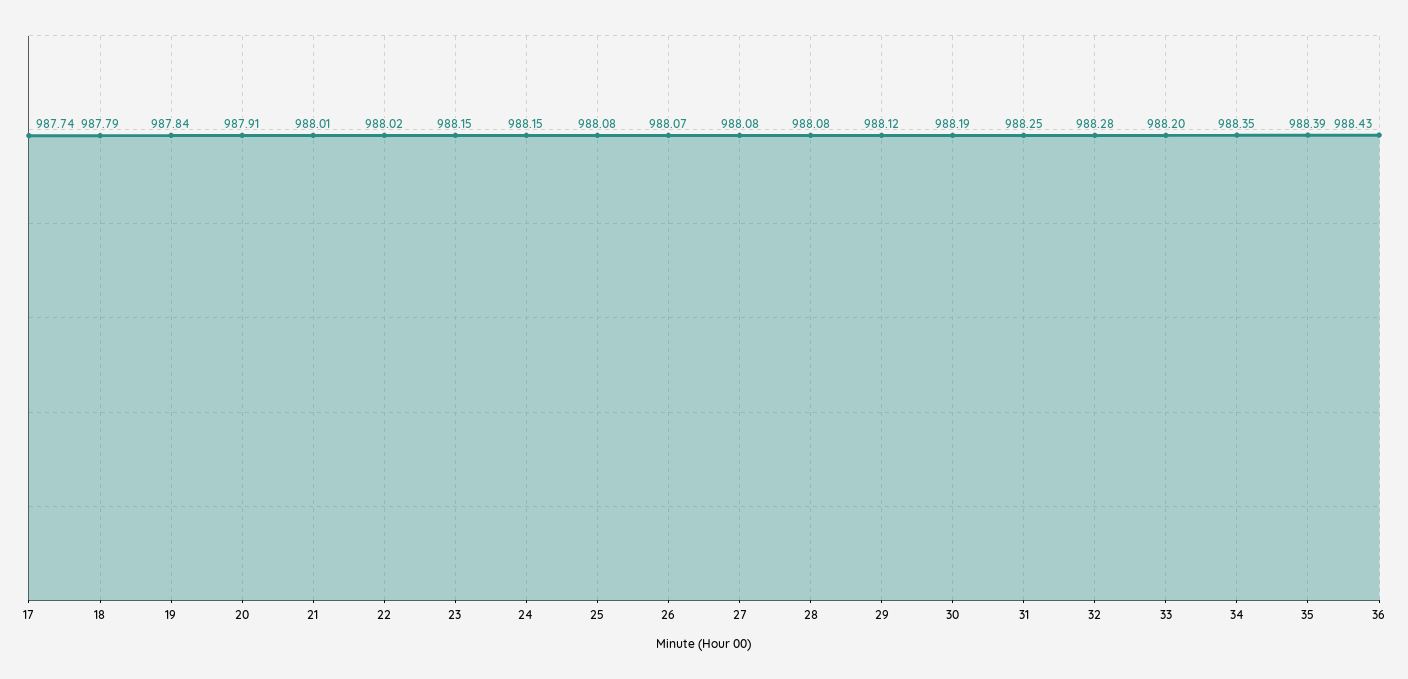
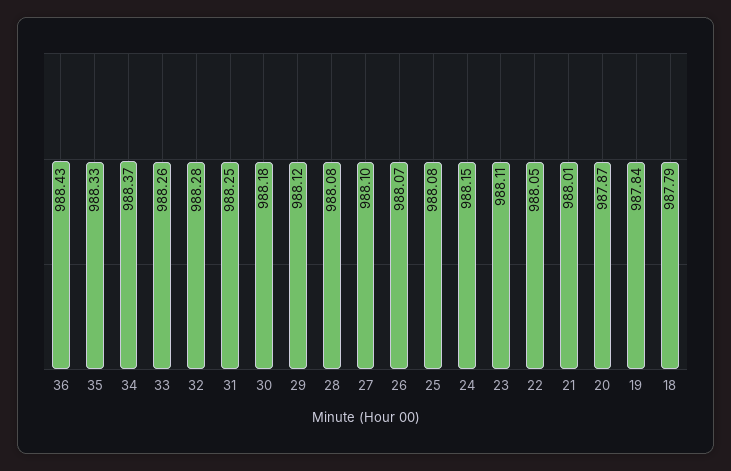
17: 987.74 -> none
20: 987.91 -> 987.87
22: 988.02 -> 988.05
23: 988.15 -> 988.11
27: 988.08 -> 988.1
30: 988.19 -> 988.18
33: 988.2 -> 988.26
34: 988.35 -> 988.37
35: 988.39 -> 988.33

